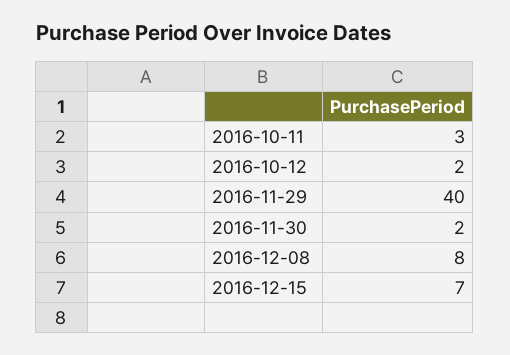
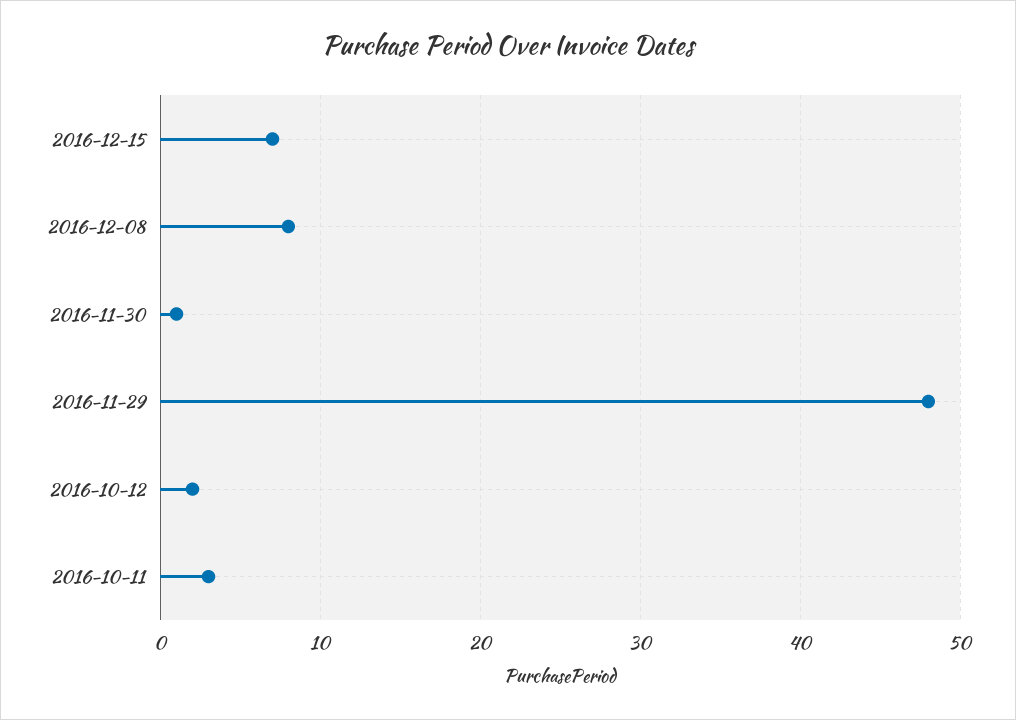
2016-11-29: 40 -> 48
2016-11-30: 2 -> 1

